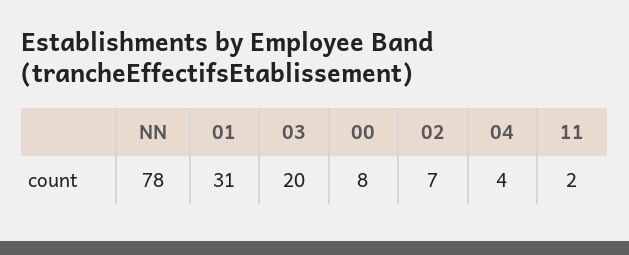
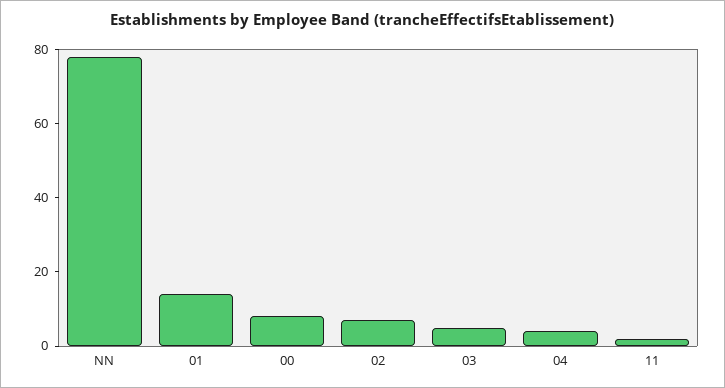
01: 31 -> 15
03: 20 -> 5

